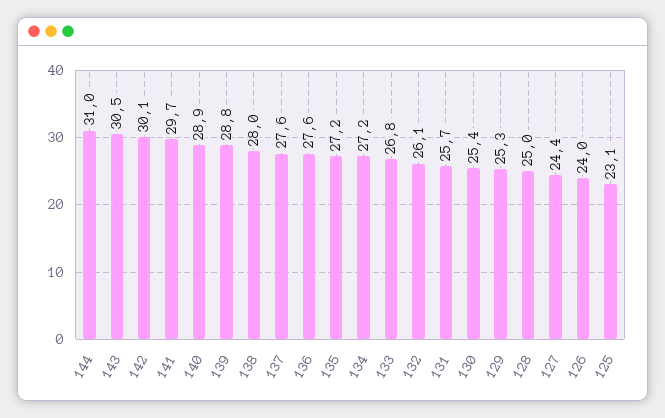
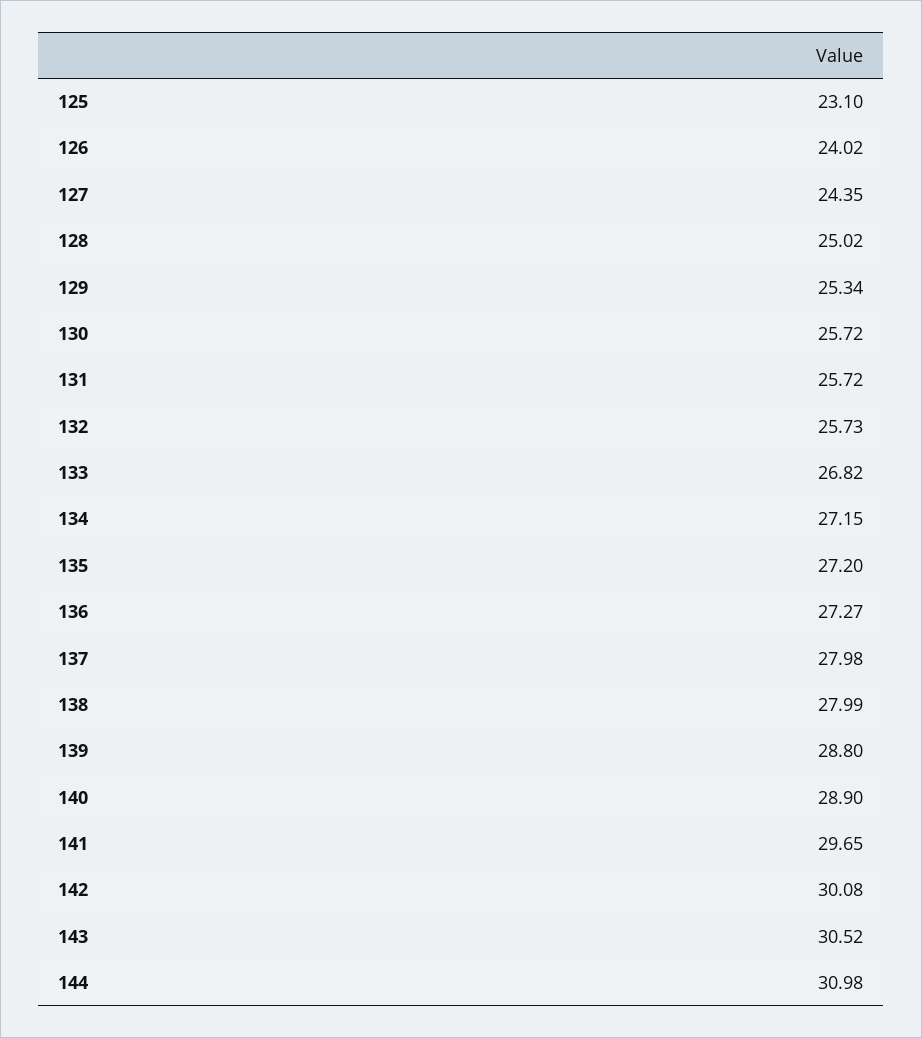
137: 27.6 -> 27.98
136: 27.6 -> 27.27
132: 26.1 -> 25.73
130: 25.4 -> 25.72

